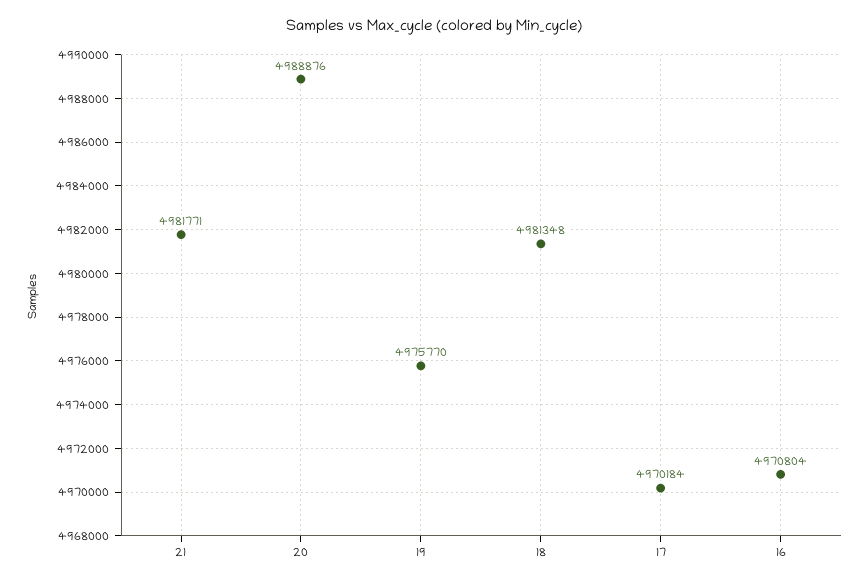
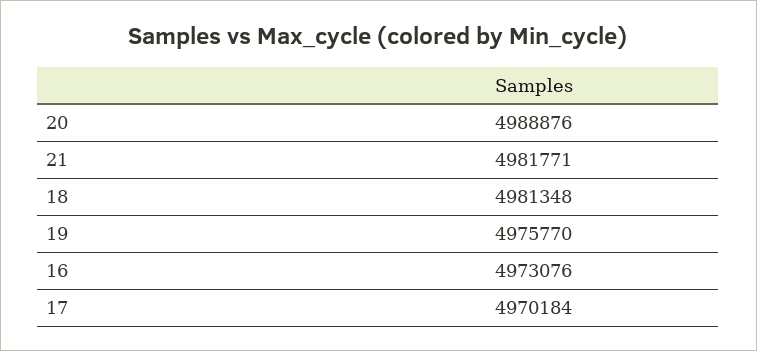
16: 4970804 -> 4973076

